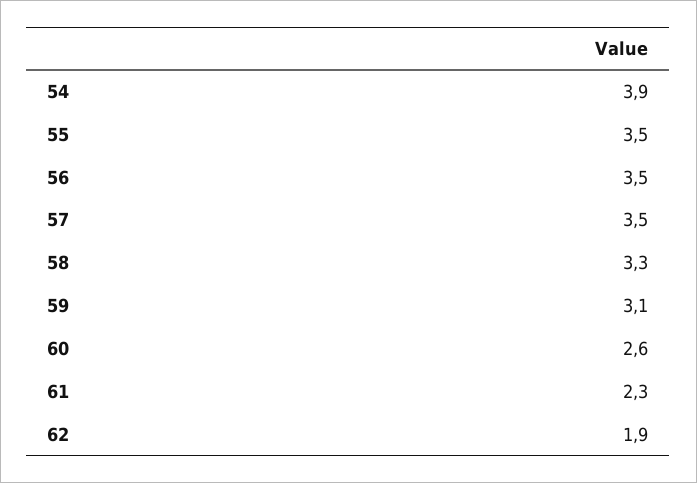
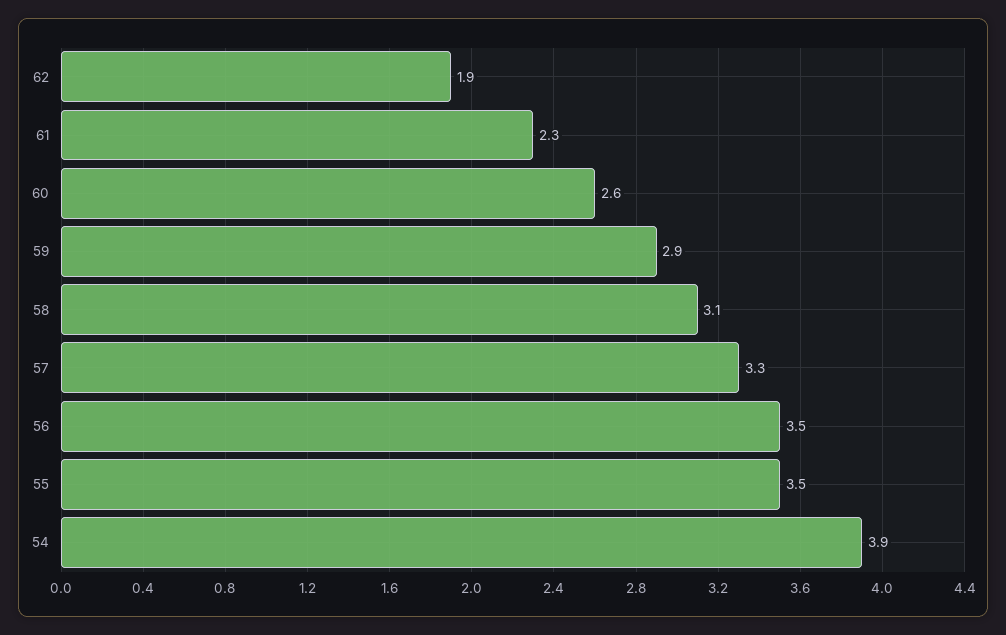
57: 3.5 -> 3.3
58: 3.3 -> 3.1
59: 3.1 -> 2.9

